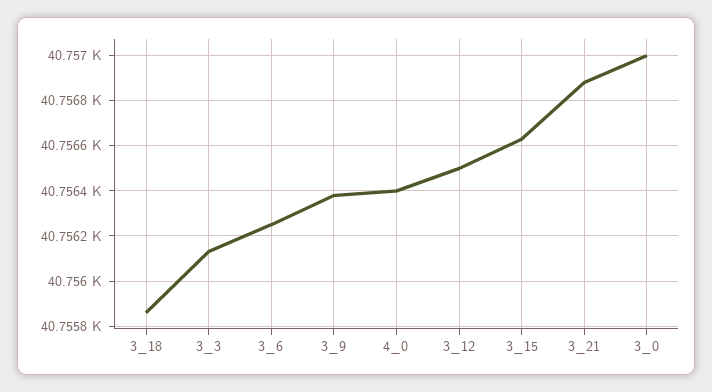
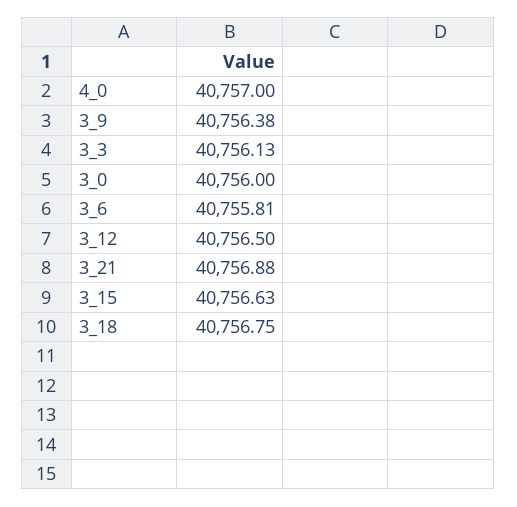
3_18: 40755.85 -> 40756.75
3_6: 40756.25 -> 40755.81
4_0: 40756.4 -> 40757
3_0: 40757 -> 40756

